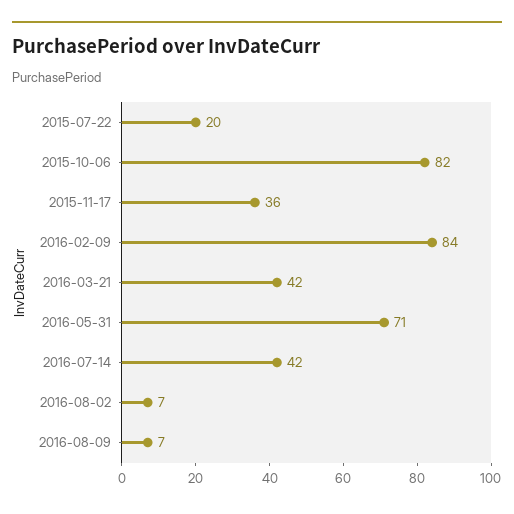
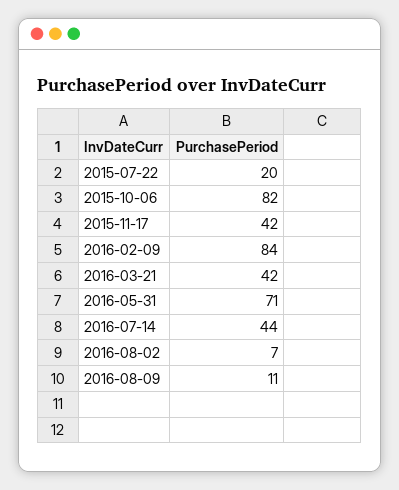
2015-11-17: 36 -> 42
2016-07-14: 42 -> 44
2016-08-09: 7 -> 11

